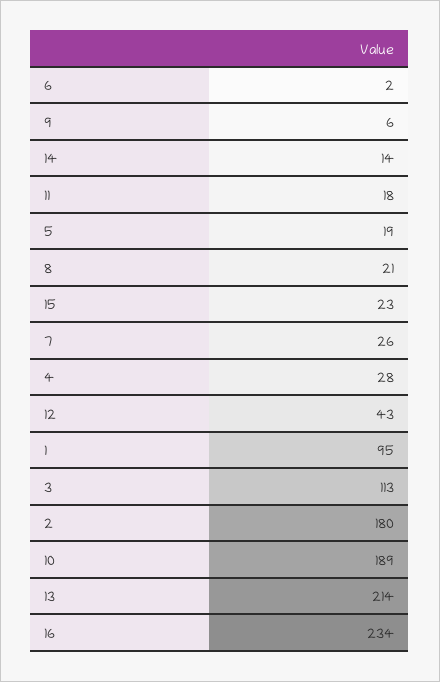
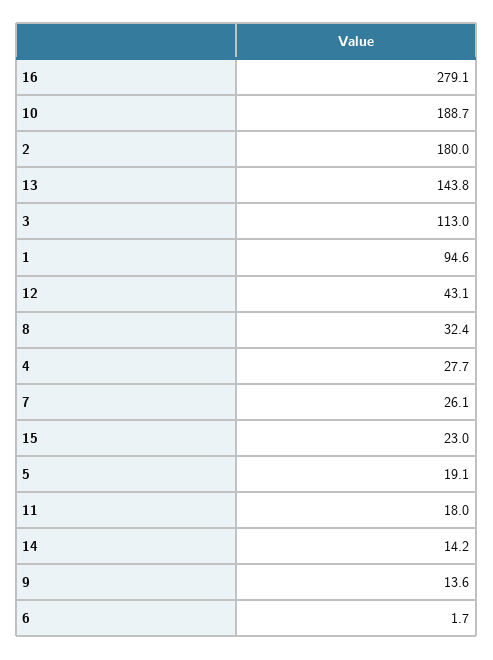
9: 6 -> 13.6
8: 21 -> 32.4
13: 214 -> 143.8
16: 234 -> 279.1

